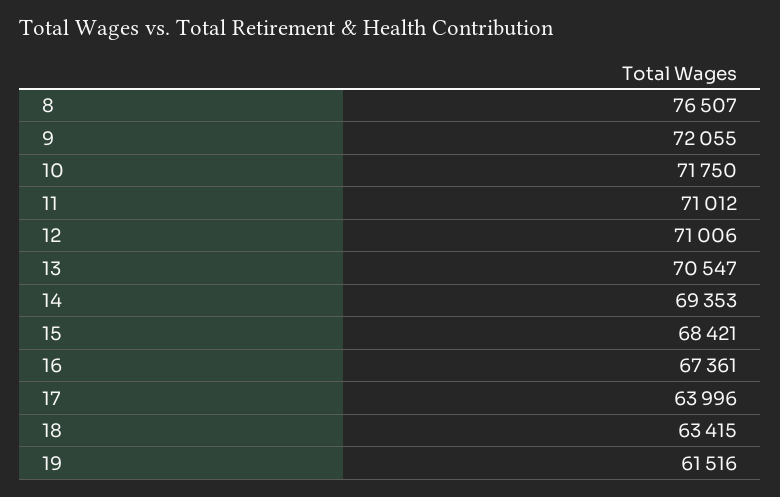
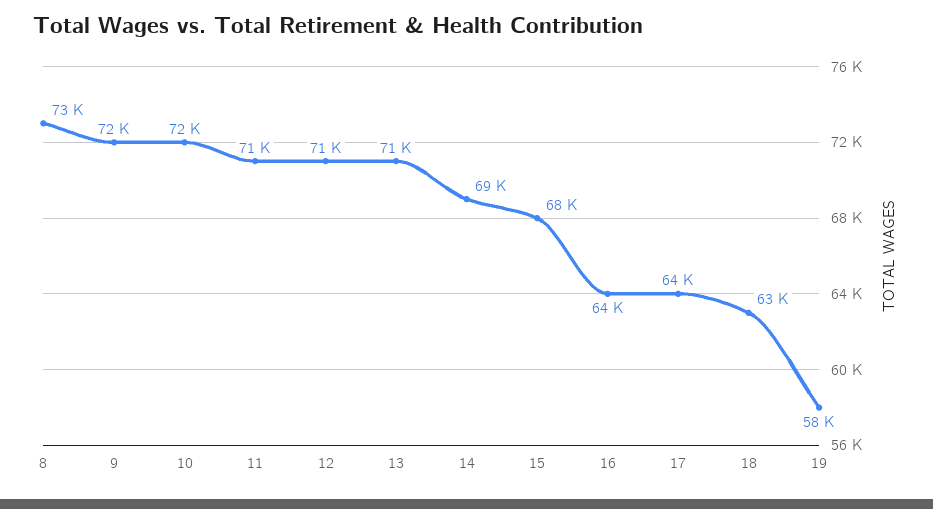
8: 76507 -> 73000
16: 67361 -> 64000
19: 61516 -> 58000

